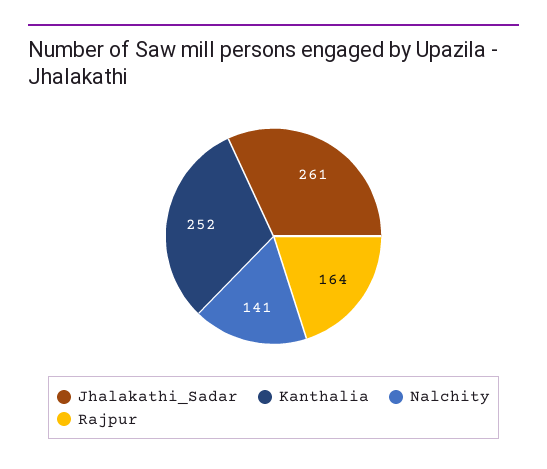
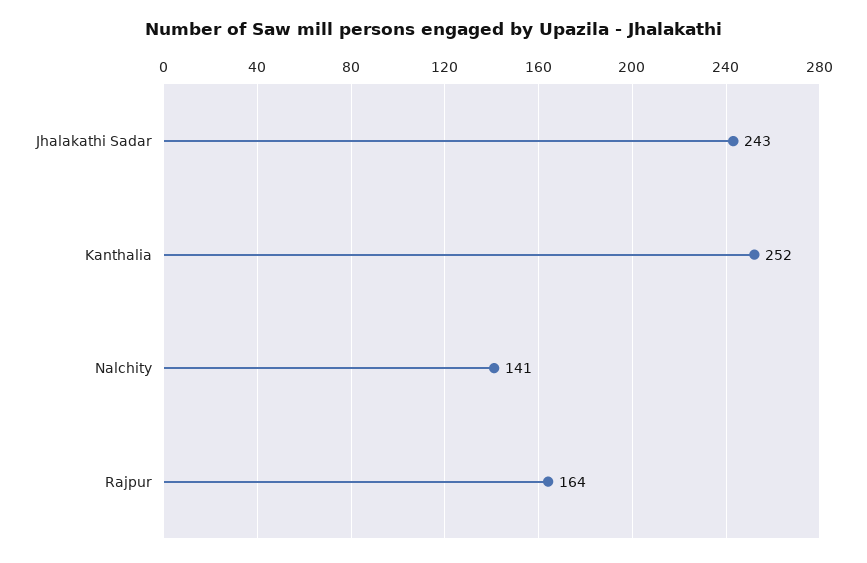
Jhalakathi_Sadar: 261 -> 243

